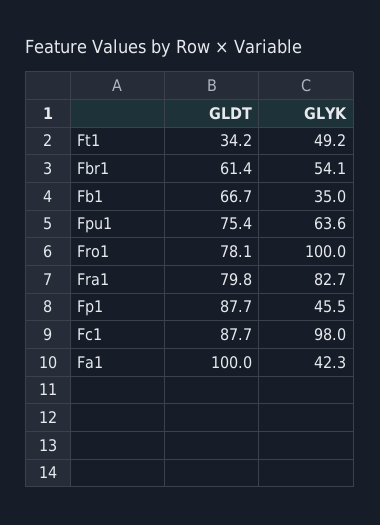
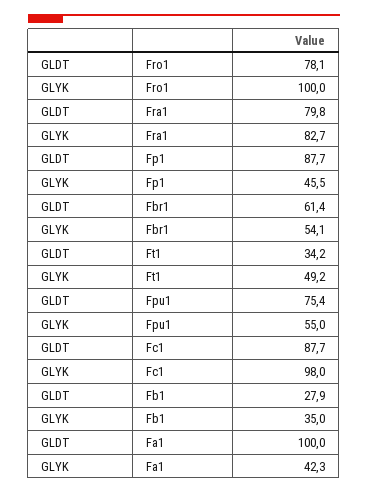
GLDT, Fb1: 66.7 -> 27.9
GLYK, Fpu1: 63.6 -> 55

